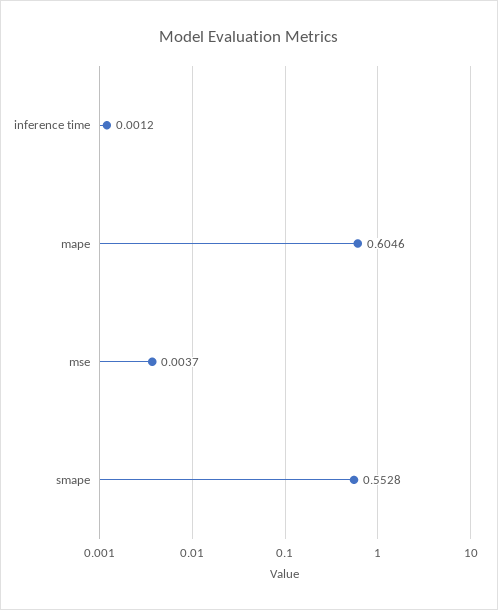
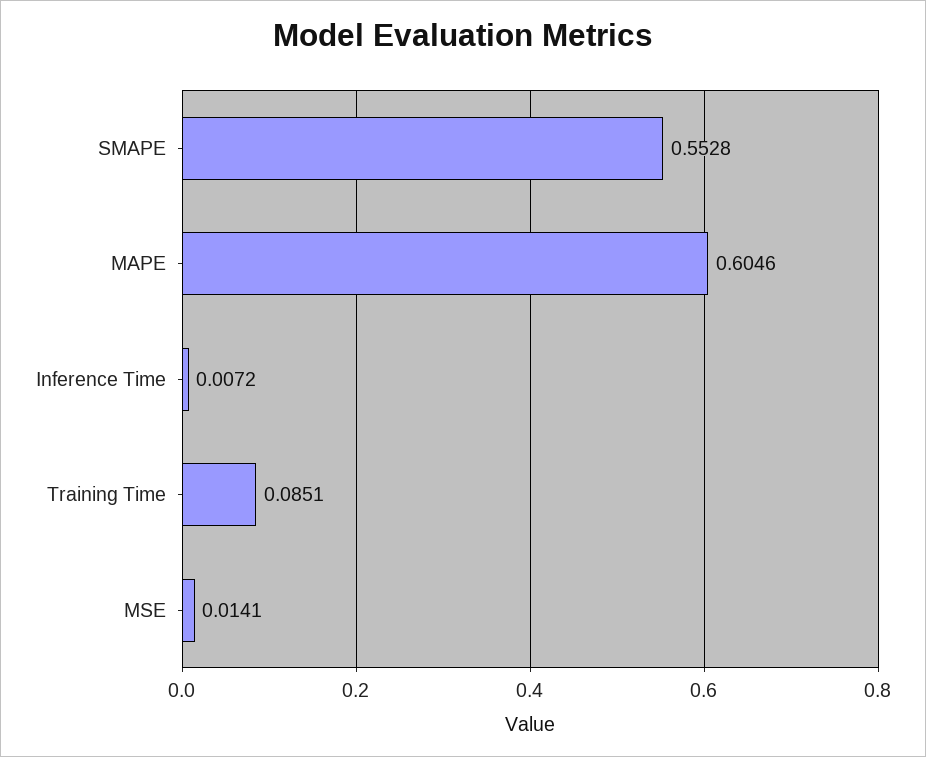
inference time: 0.0012 -> 0.0072
mse: 0.0037 -> 0.0141
Training Time: none -> 0.0851

